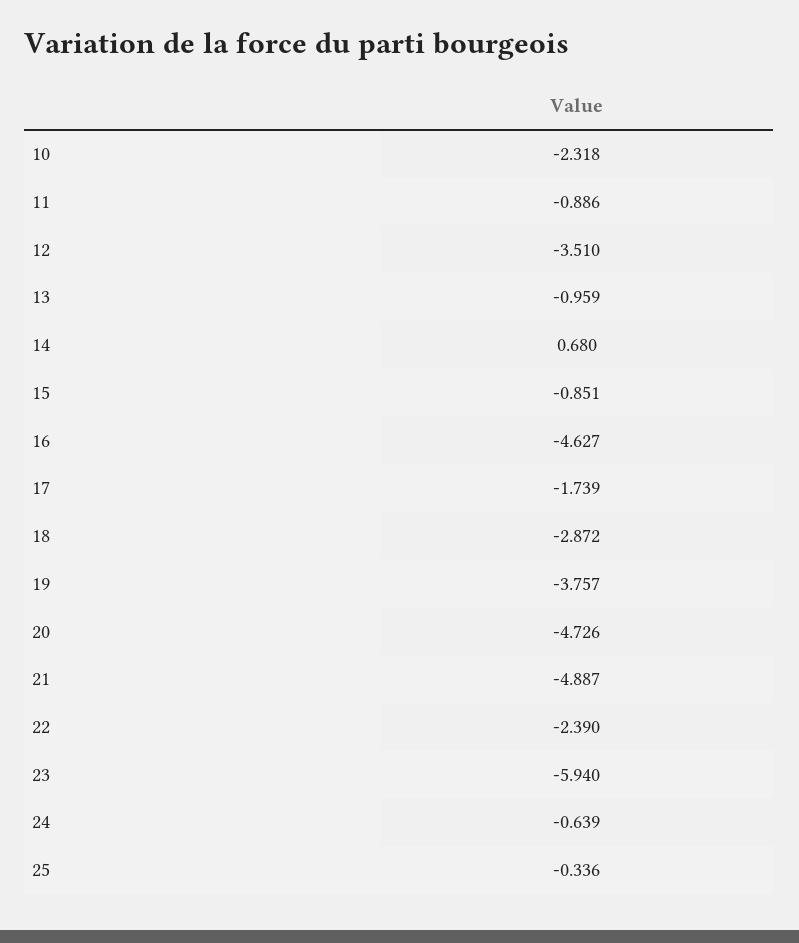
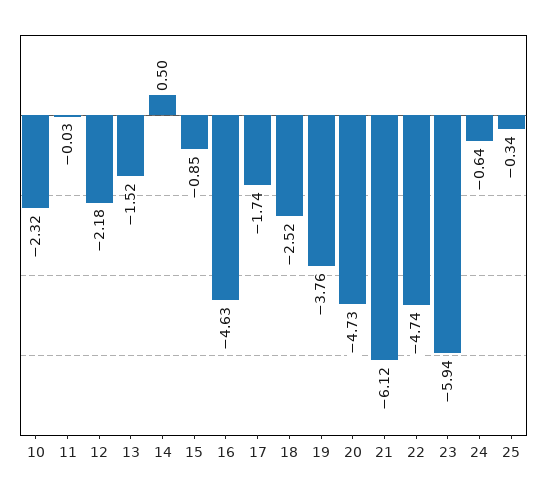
11: -0.886 -> -0.03
12: -3.51 -> -2.18
13: -0.959 -> -1.52
14: 0.68 -> 0.5
18: -2.872 -> -2.52
21: -4.887 -> -6.12
22: -2.39 -> -4.74

